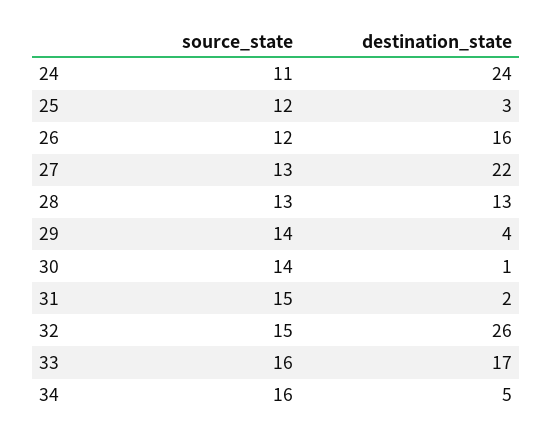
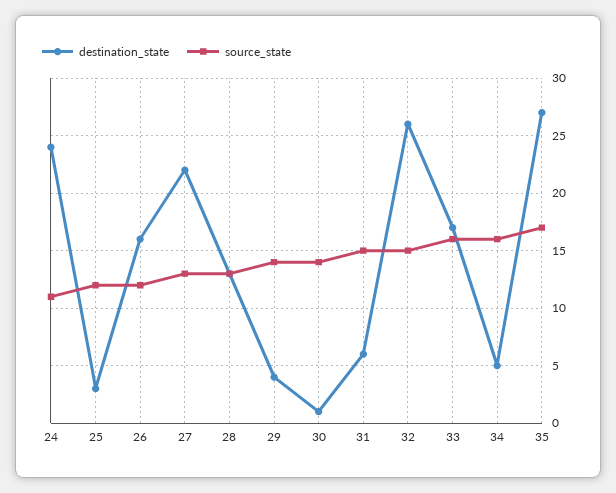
destination_state, 31: 2 -> 6
destination_state, 35: none -> 27
source_state, 35: none -> 17

